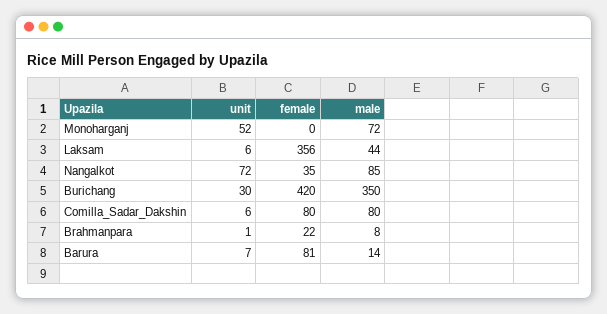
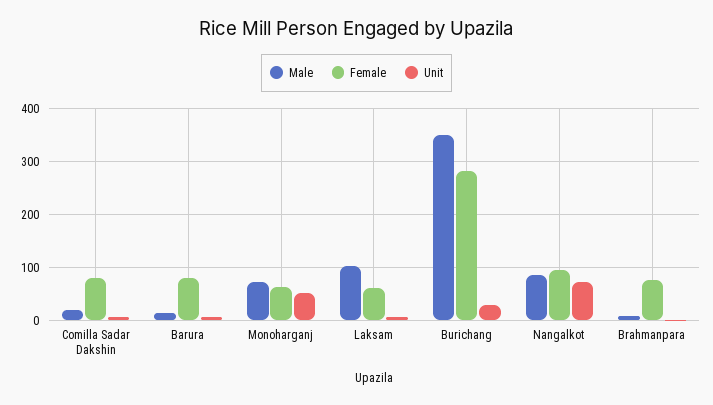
female, Monoharganj: 0 -> 60
female, Laksam: 356 -> 60
male, Laksam: 44 -> 100
female, Nangalkot: 35 -> 100
female, Burichang: 420 -> 280
male, Comilla_Sadar_Dakshin: 80 -> 20
female, Brahmanpara: 22 -> 80

